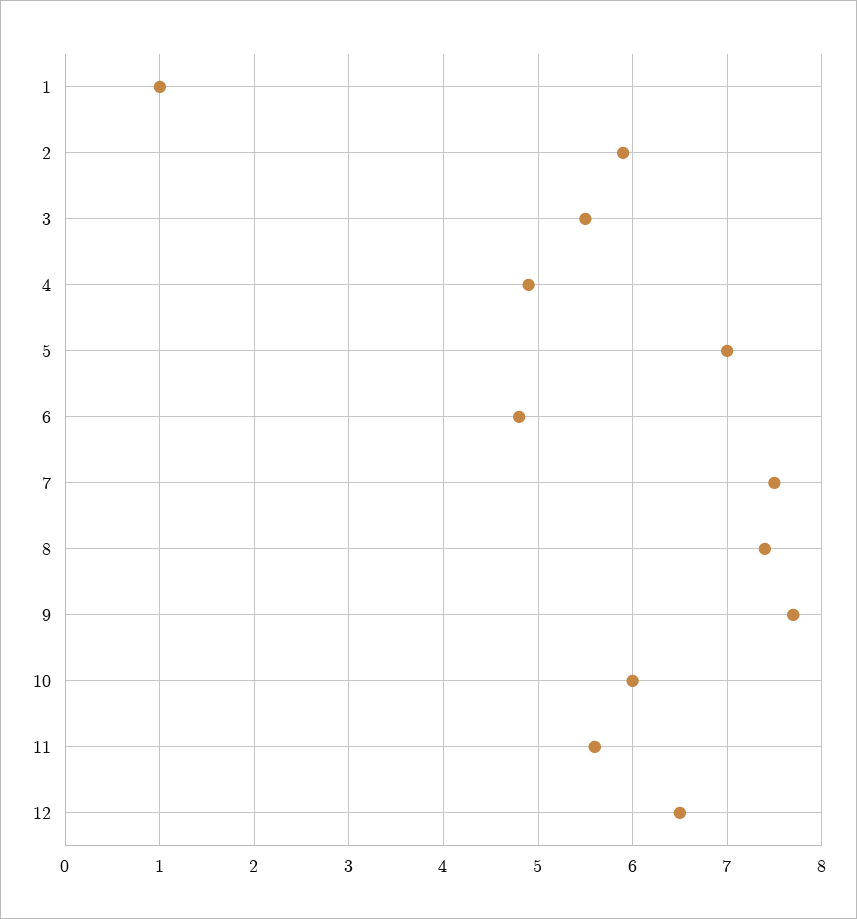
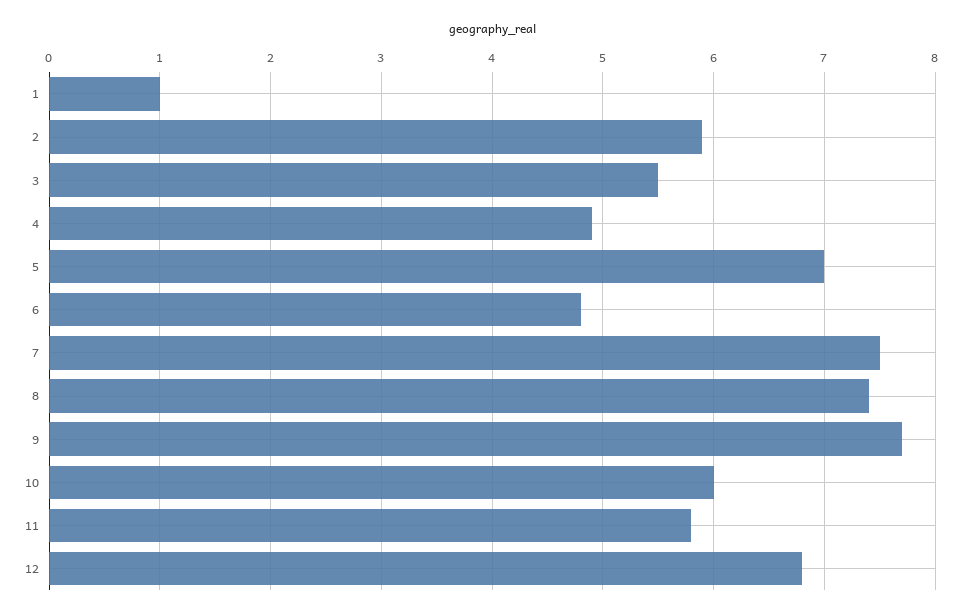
11: 5.6 -> 5.8
12: 6.5 -> 6.8

